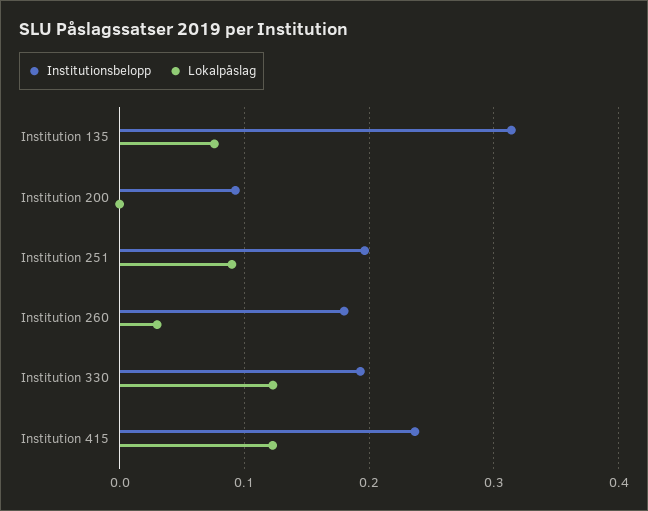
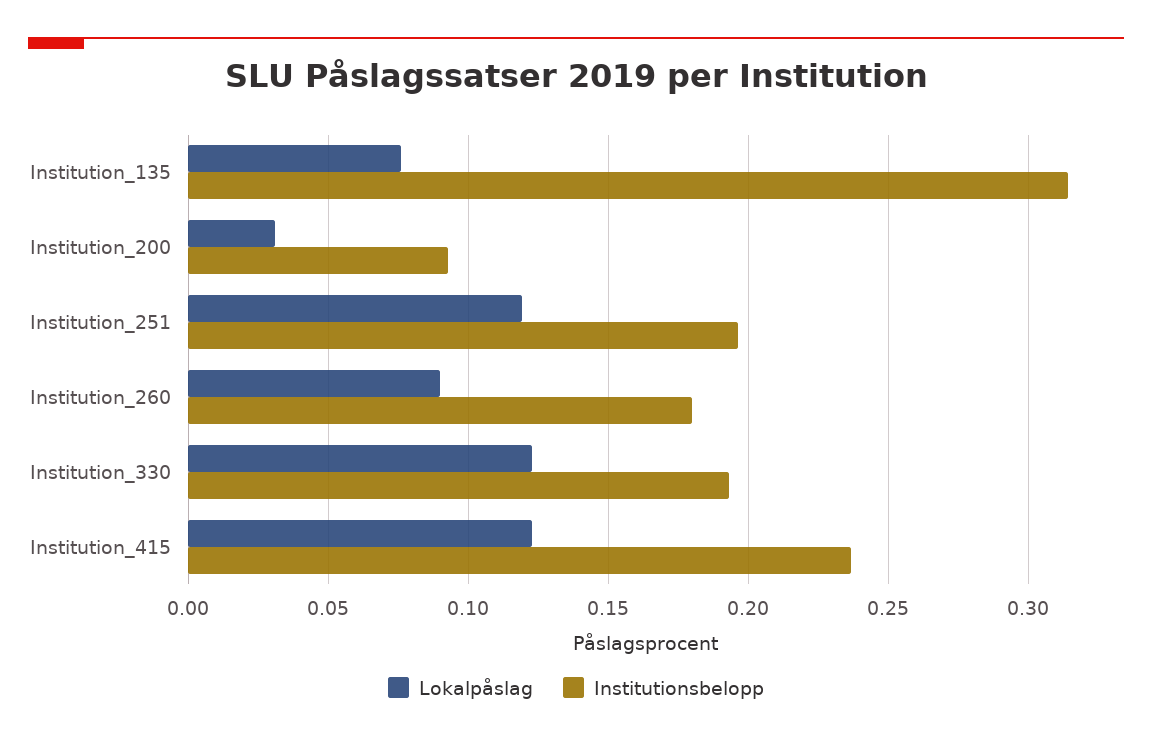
Lokalpåslag, Institution 200: 0 -> 0.03
Lokalpåslag, Institution 251: 0.09 -> 0.12
Lokalpåslag, Institution 260: 0.03 -> 0.09

